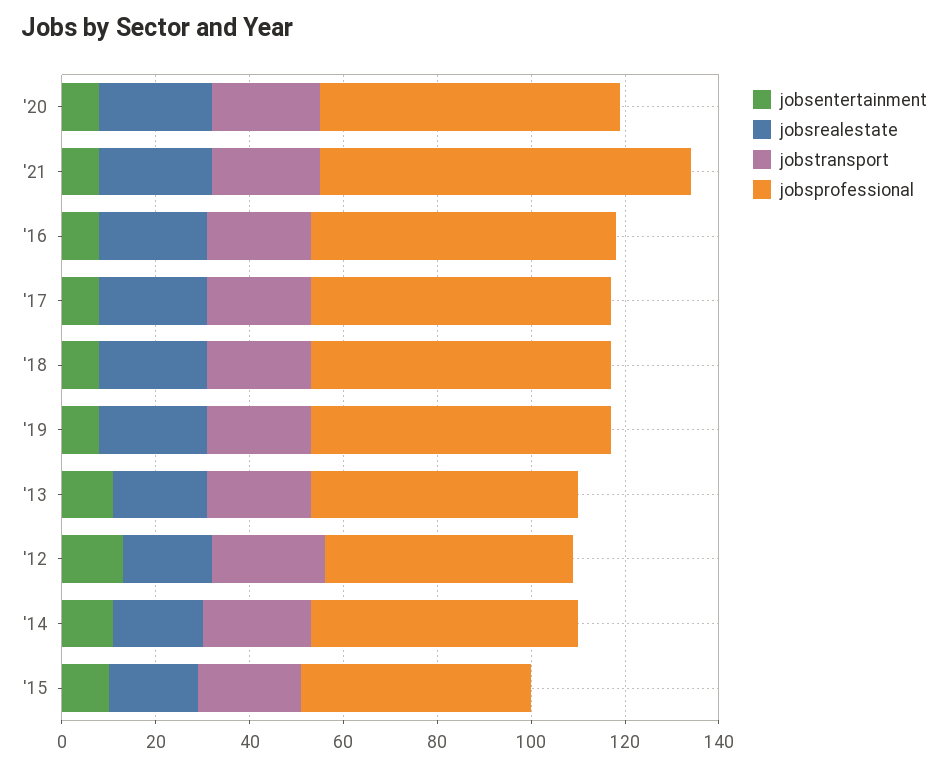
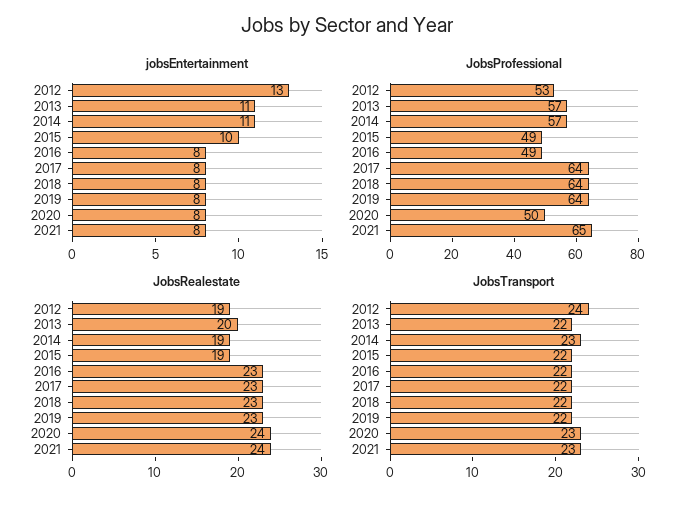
jobsprofessional, '20: 65 -> 50
jobsprofessional, '21: 80 -> 65
jobsprofessional, '16: 65 -> 49

